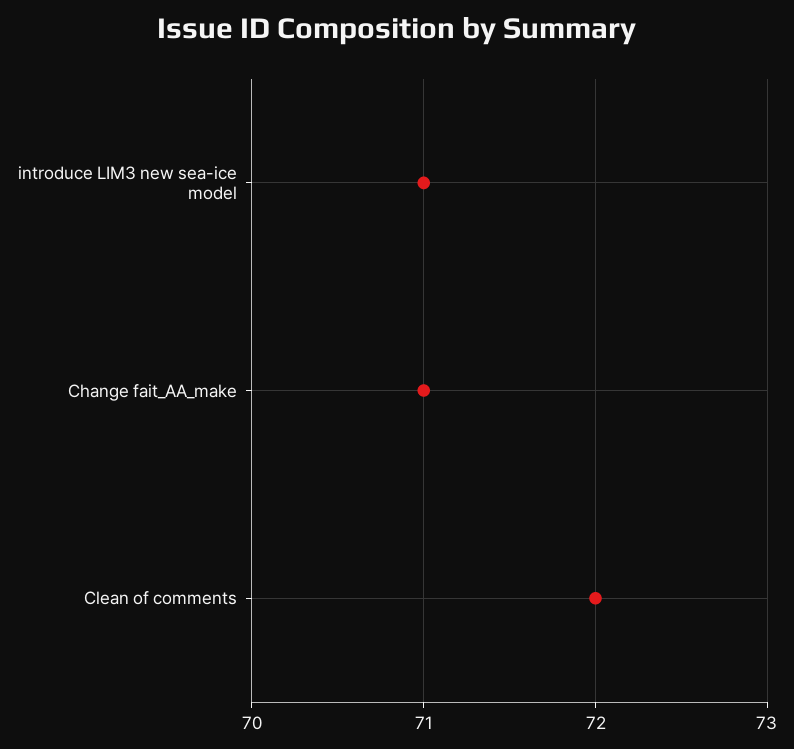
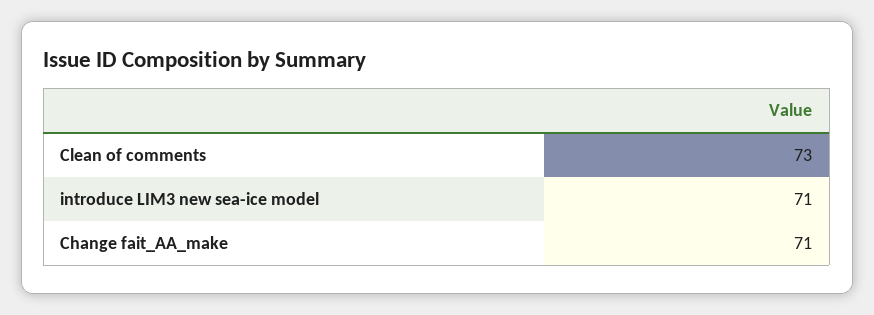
Clean of comments: 72 -> 73

